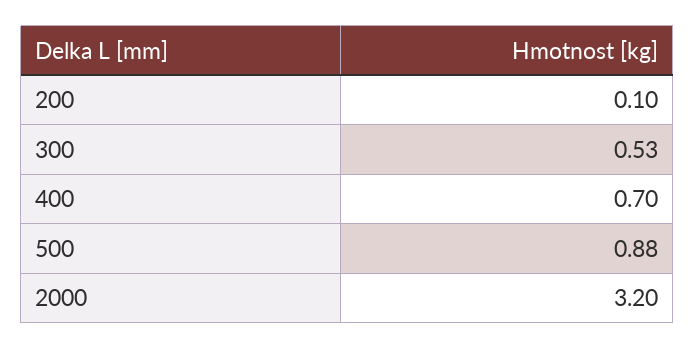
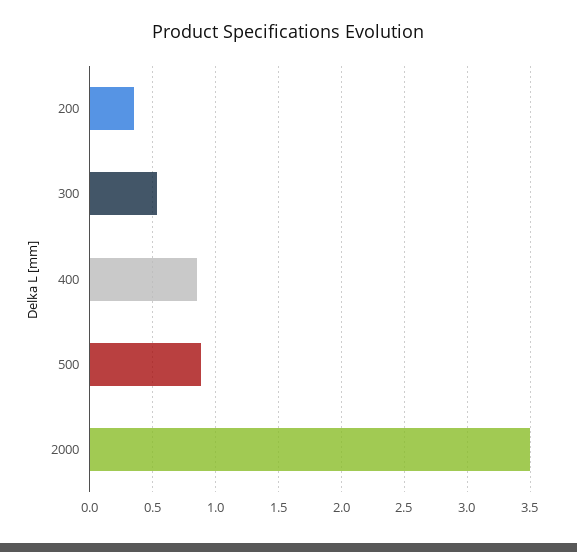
200: 0.1 -> 0.35
400: 0.7 -> 0.85
2000: 3.2 -> 3.5

